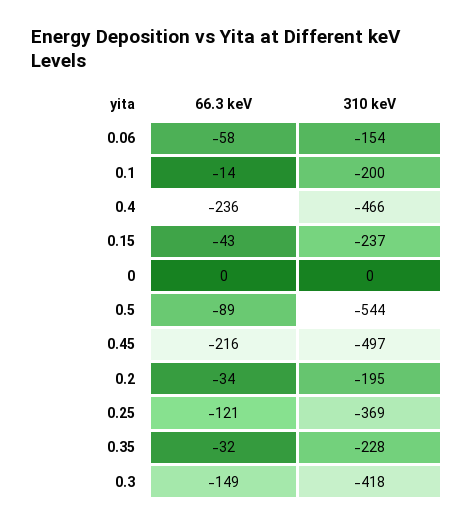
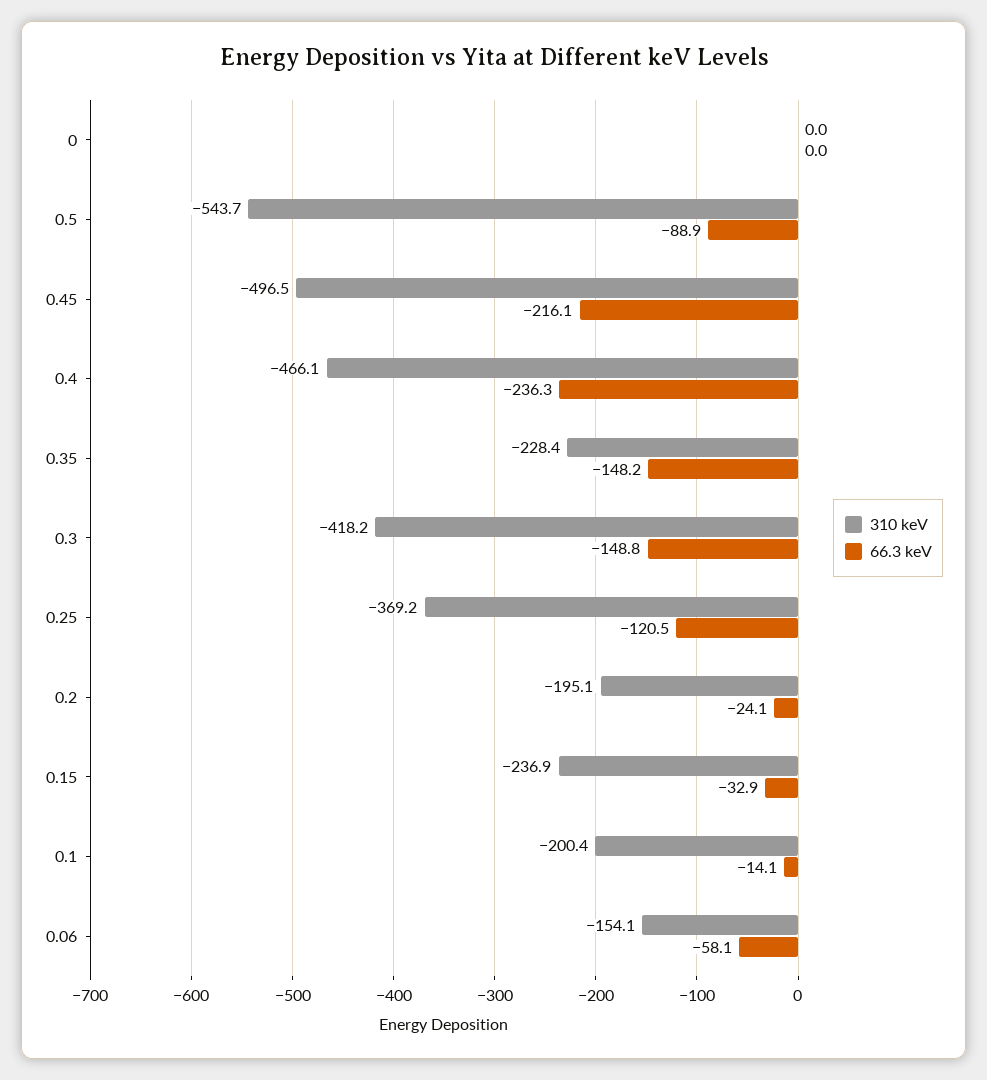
66.3 keV, 0.15: -43 -> -32.9
66.3 keV, 0.2: -34 -> -24.1
66.3 keV, 0.35: -32 -> -148.2

